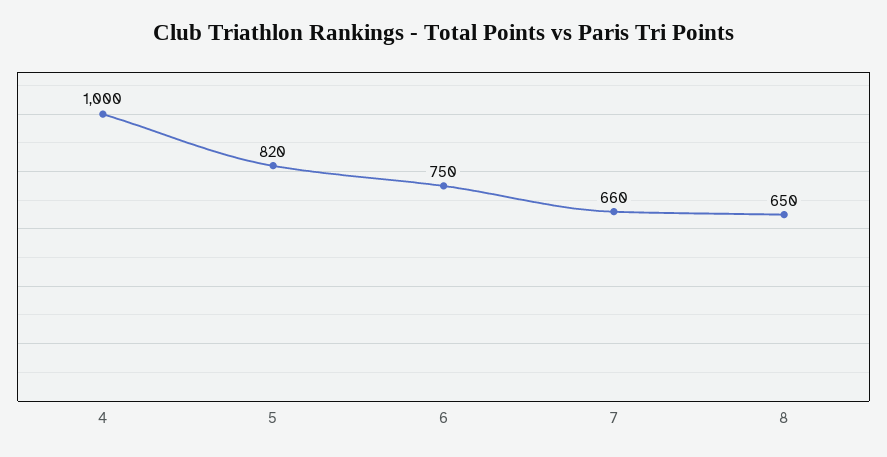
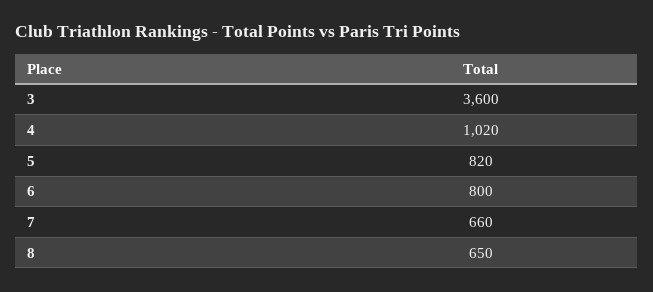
4: 1000 -> 1020
6: 750 -> 800
3: none -> 3600

